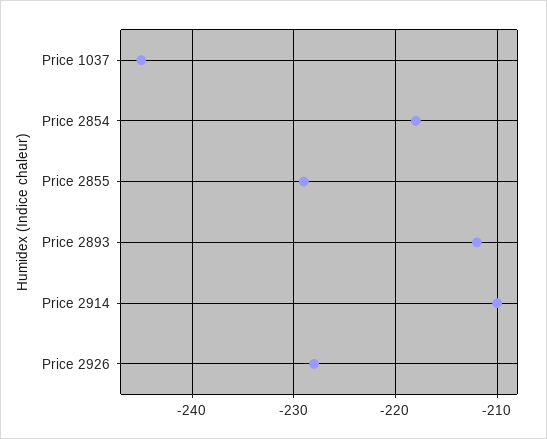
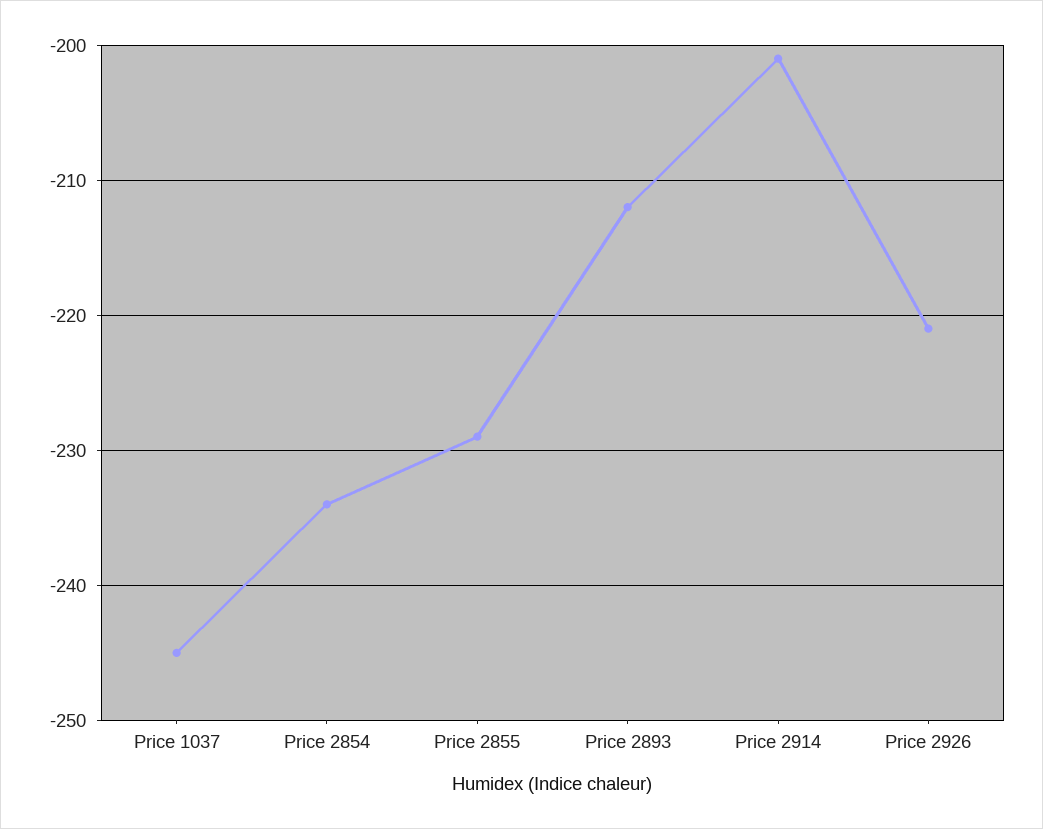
Price 2854: -218 -> -234
Price 2914: -210 -> -201
Price 2926: -228 -> -221

